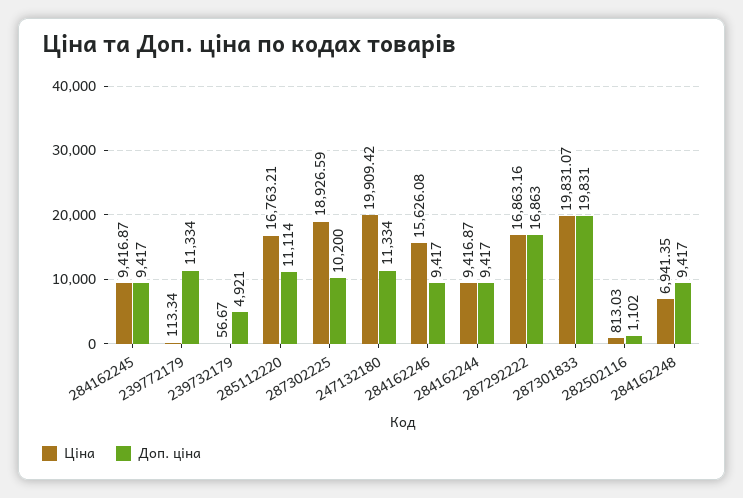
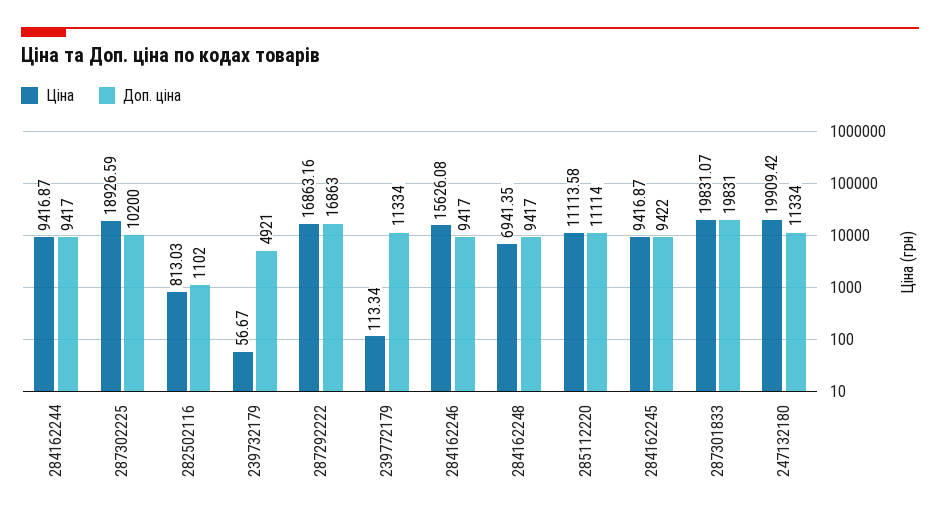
Доп. ціна, 284162245: 9417 -> 9422
Ціна, 285112220: 16763.21 -> 11113.58

